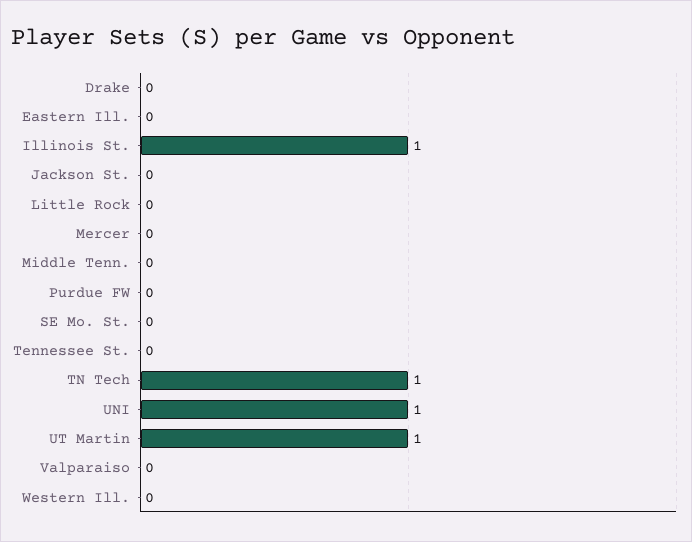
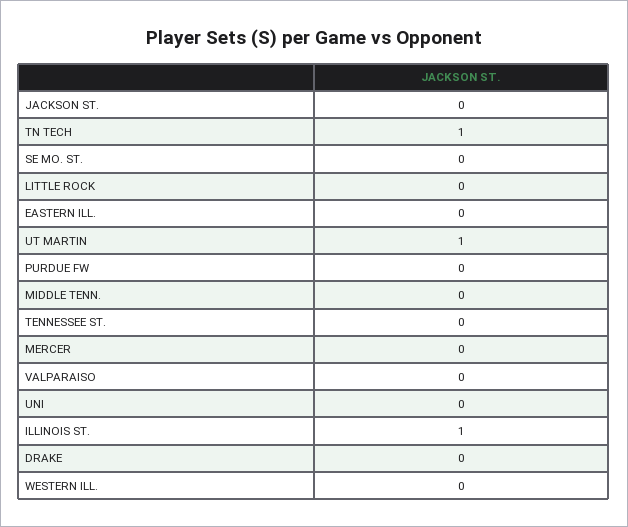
UNI: 1 -> 0

